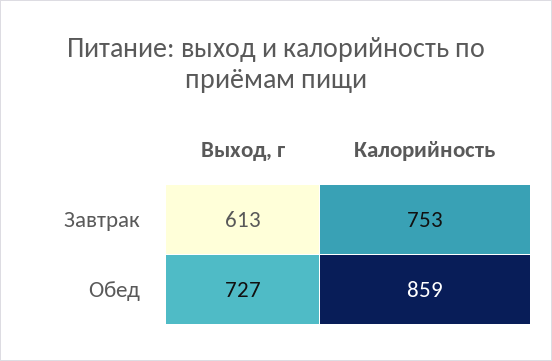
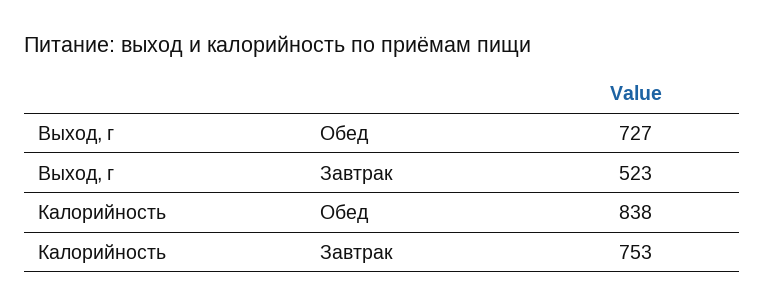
Выход, г, Завтрак: 613 -> 523
Калорийность, Обед: 859 -> 838

